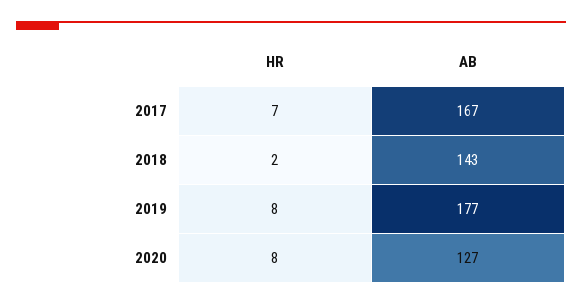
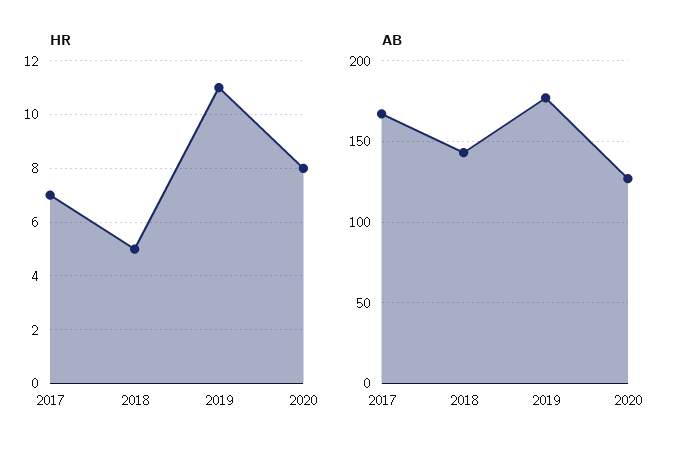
HR, 2018: 2 -> 5
HR, 2019: 8 -> 11

